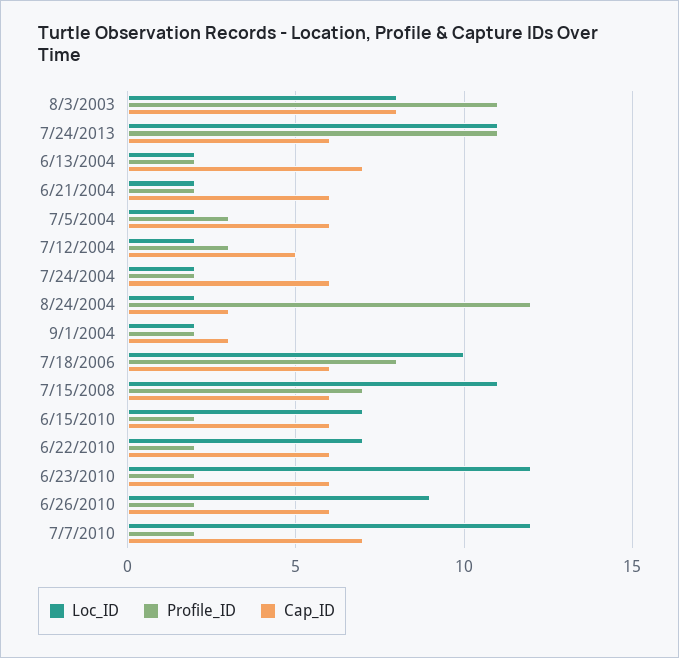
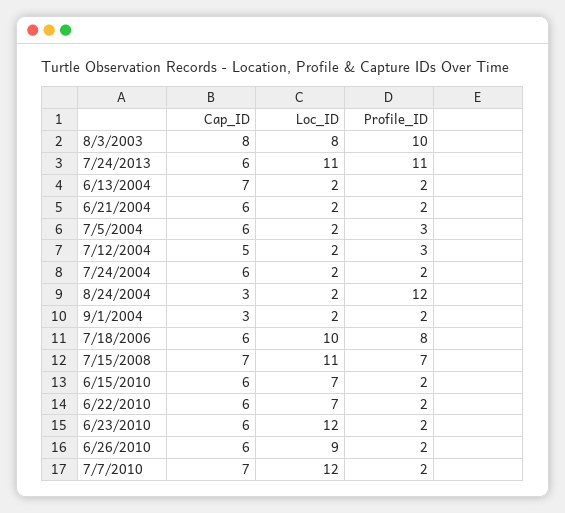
Profile_ID, 8/3/2003: 11 -> 10
Cap_ID, 7/15/2008: 6 -> 7

